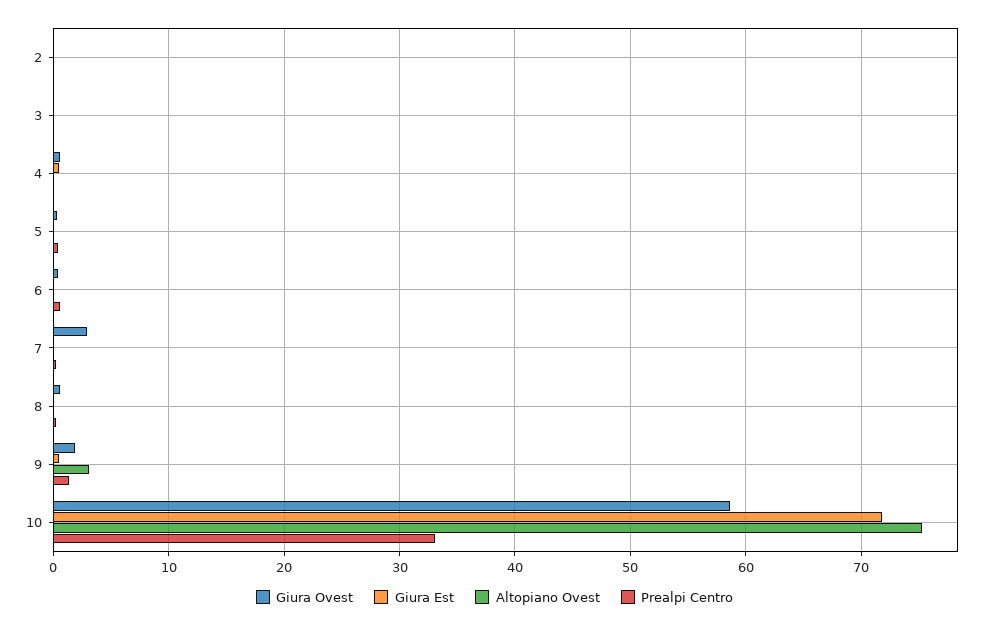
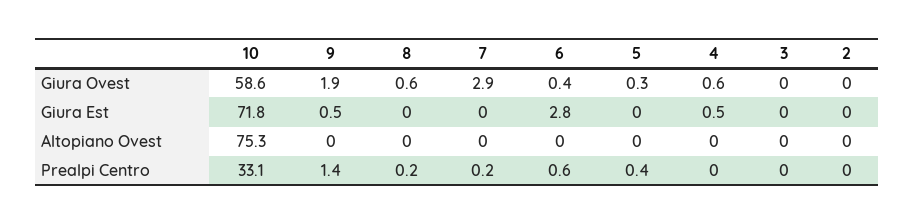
Giura Est, 6: 0 -> 2.8
Altopiano Ovest, 9: 3 -> 0

